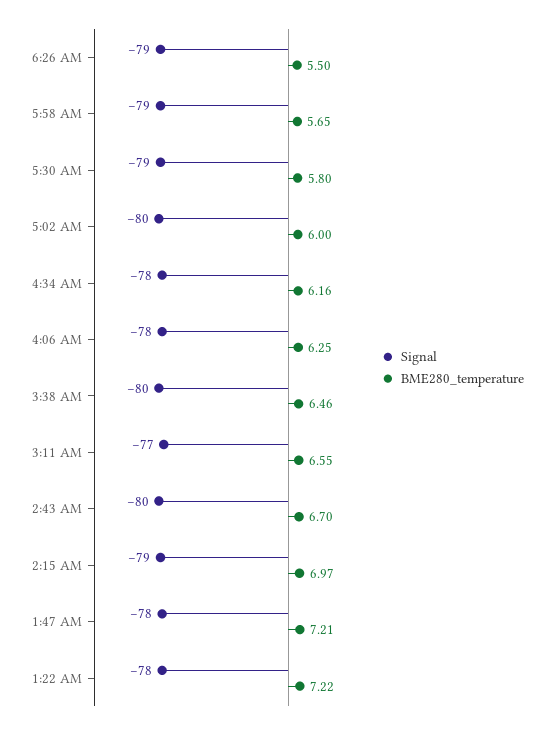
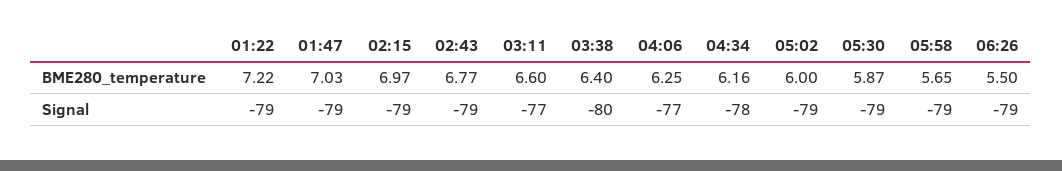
BME280_temperature, 5:30 AM: 5.8 -> 5.87
Signal, 5:02 AM: -80 -> -79
Signal, 4:06 AM: -78 -> -77
BME280_temperature, 3:38 AM: 6.46 -> 6.4
BME280_temperature, 3:11 AM: 6.55 -> 6.6
Signal, 2:43 AM: -80 -> -79
BME280_temperature, 2:43 AM: 6.7 -> 6.77
Signal, 1:47 AM: -78 -> -79
BME280_temperature, 1:47 AM: 7.21 -> 7.03
Signal, 1:22 AM: -78 -> -79

